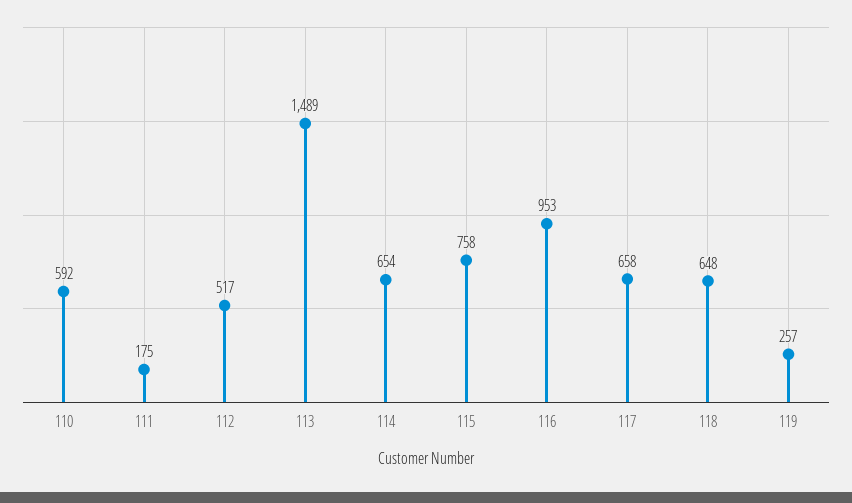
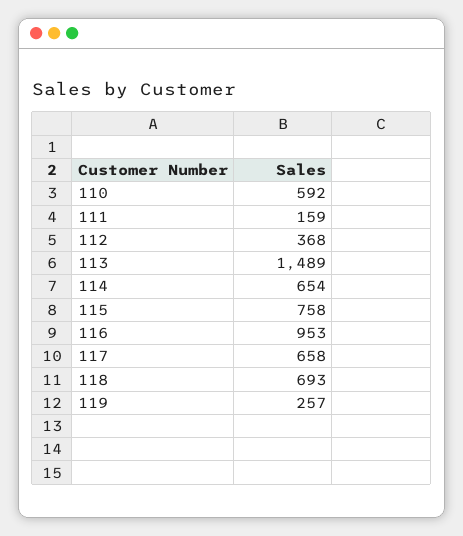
111: 175 -> 159
112: 517 -> 368
118: 648 -> 693

